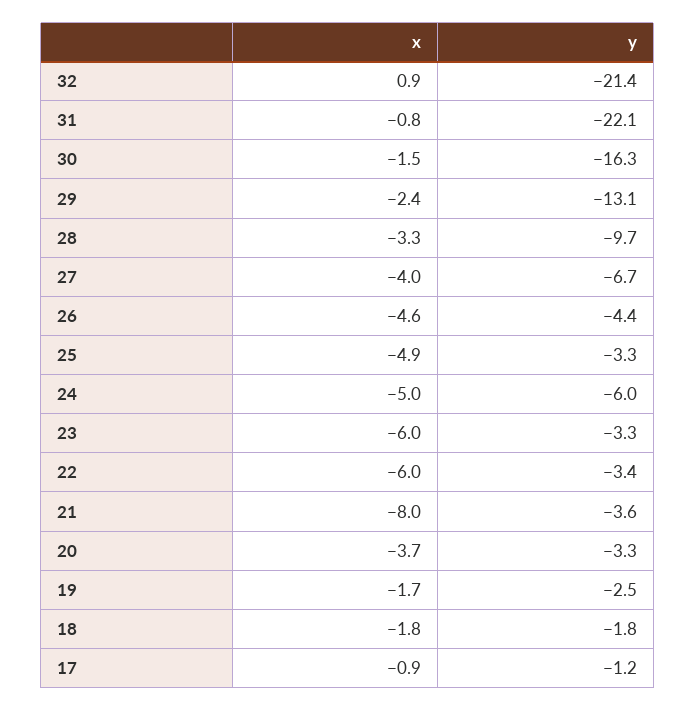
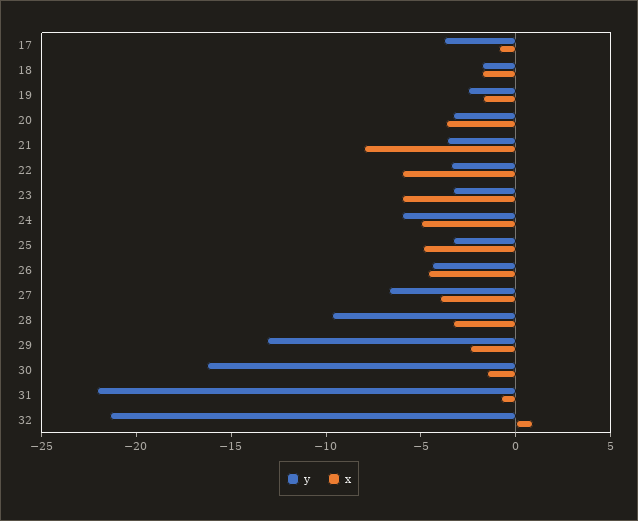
y, 17: -1.2 -> -4

